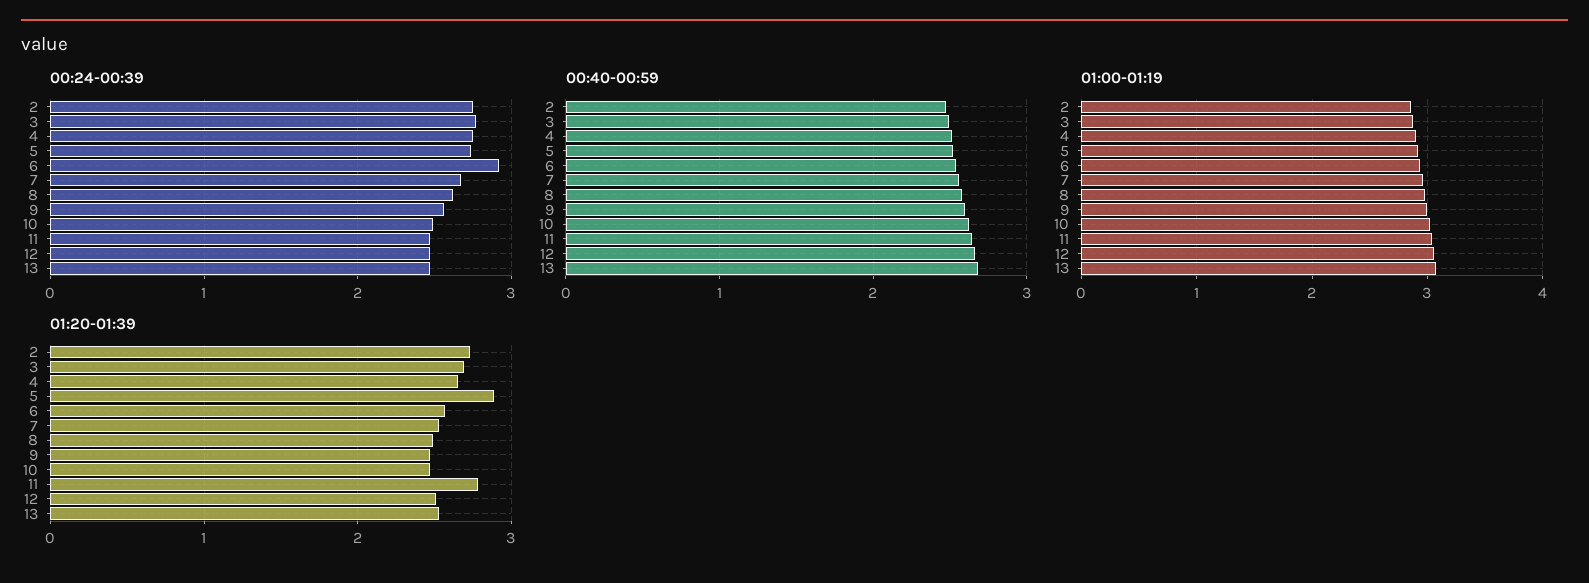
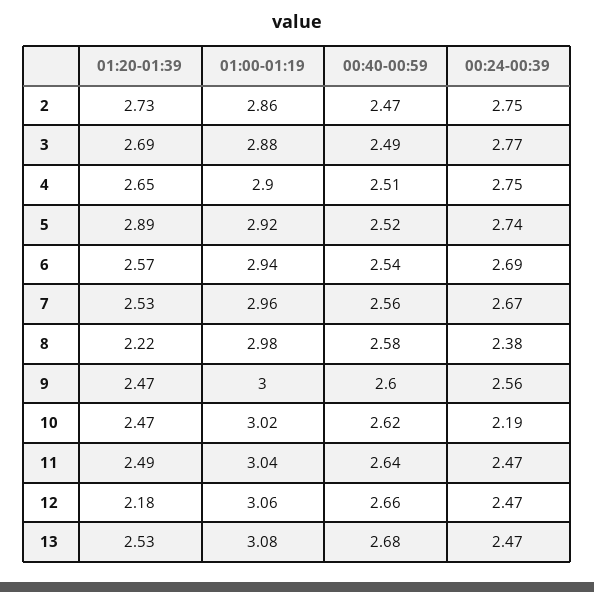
00:24-00:39, 6: 2.9 -> 2.69
00:24-00:39, 8: 2.6 -> 2.38
00:24-00:39, 10: 2.5 -> 2.19
01:20-01:39, 8: 2.5 -> 2.22
01:20-01:39, 11: 2.8 -> 2.49
01:20-01:39, 12: 2.5 -> 2.18

